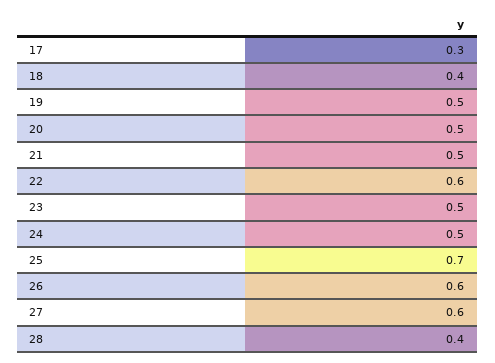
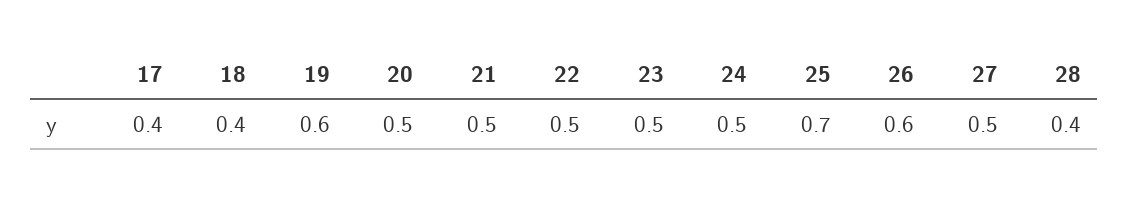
17: 0.3 -> 0.4
19: 0.5 -> 0.6
22: 0.6 -> 0.5
27: 0.6 -> 0.5

